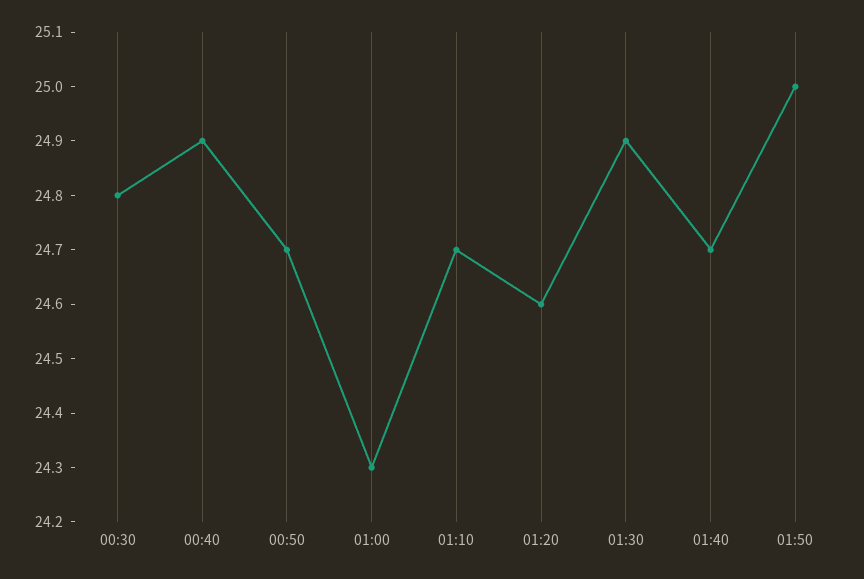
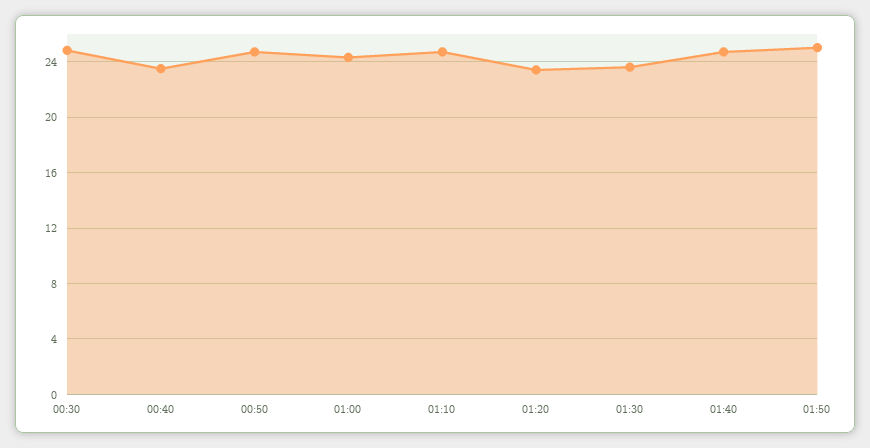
00:40: 24.9 -> 23.5
01:20: 24.6 -> 23.5
01:30: 24.9 -> 23.5

